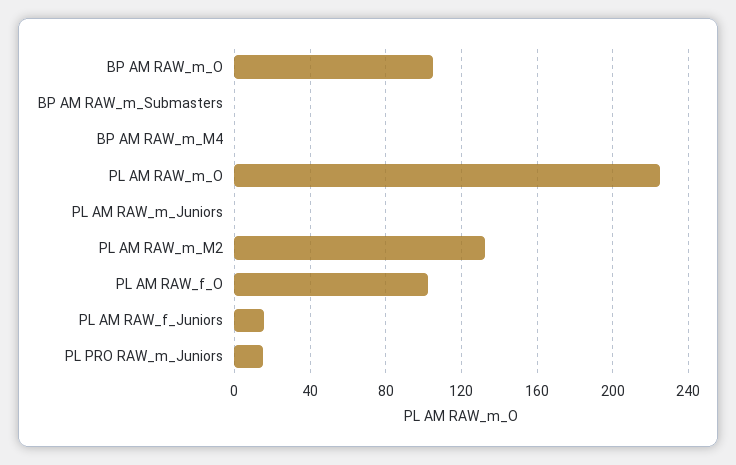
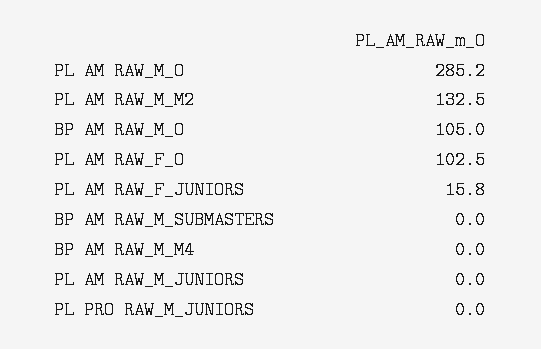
PL AM RAW_m_O: 225 -> 285.2
PL PRO RAW_m_Juniors: 15 -> 0

